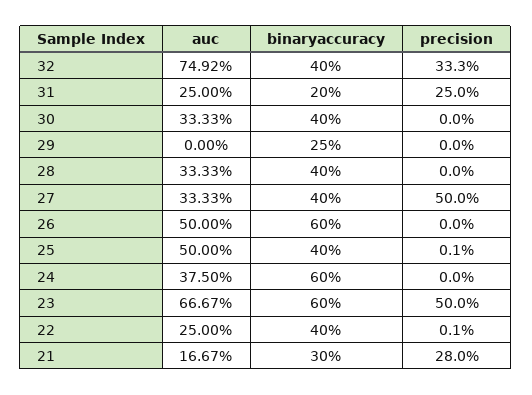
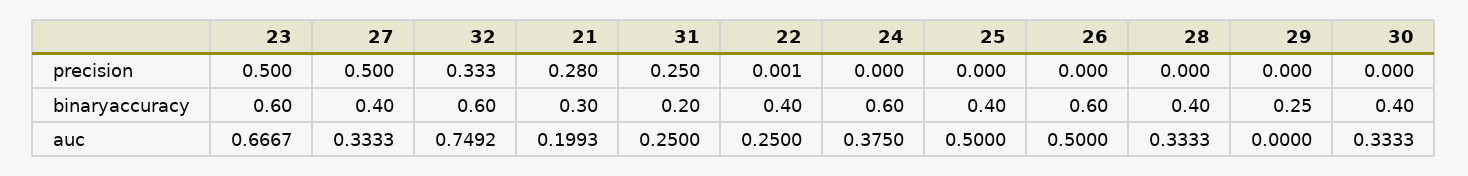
binaryaccuracy, 32: 0.4 -> 0.6
precision, 25: 0.001 -> 0
auc, 21: 0.1667 -> 0.1993

